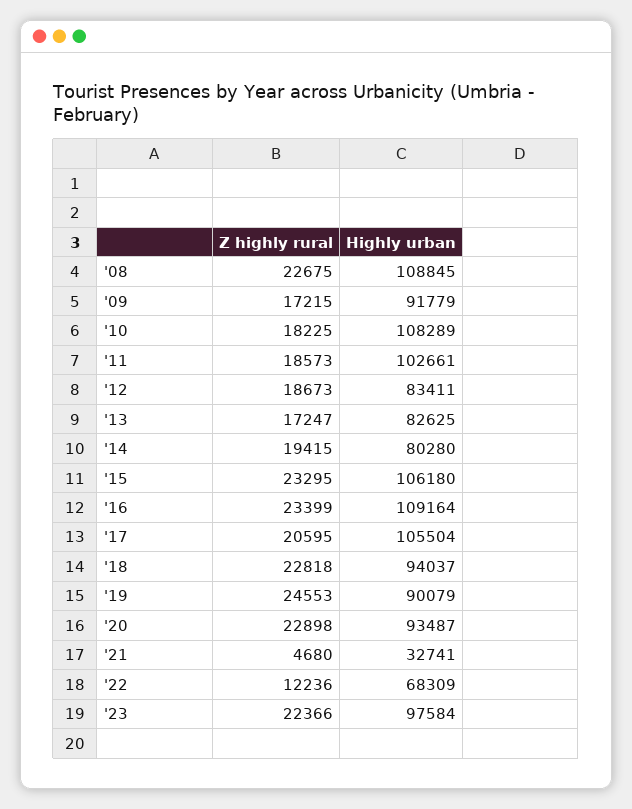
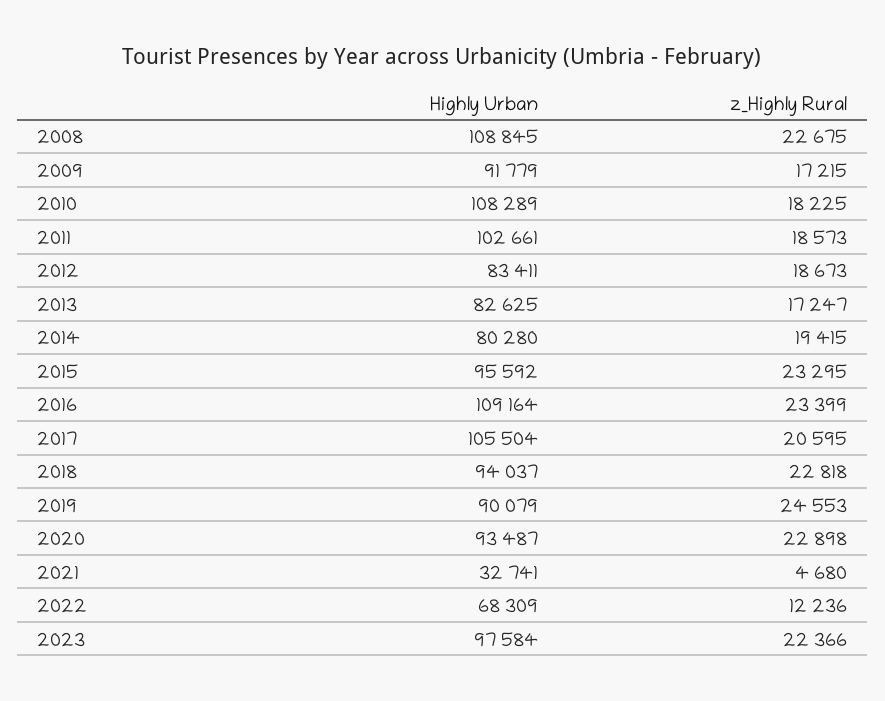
Highly urban, '15: 106180 -> 95592

